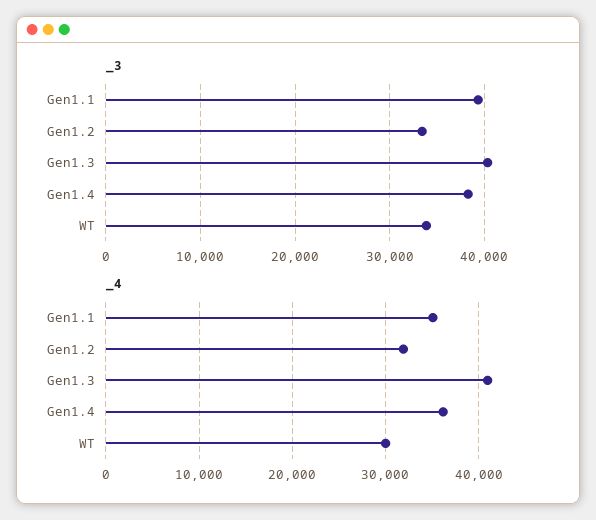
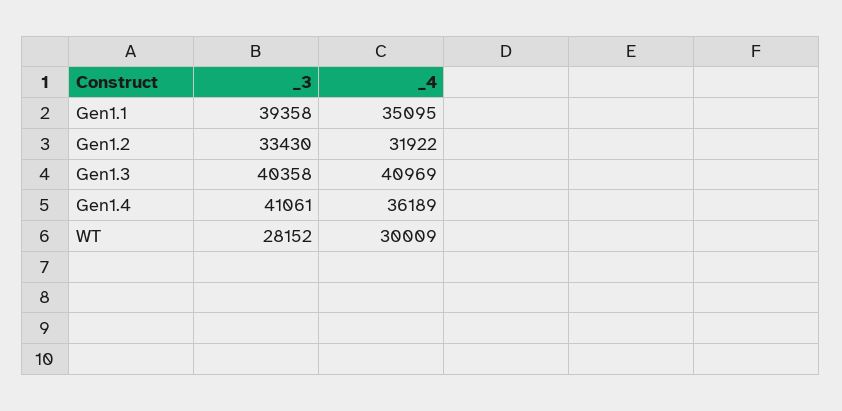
_3, Gen1.4: 38000 -> 41061
_3, WT: 34000 -> 28152

